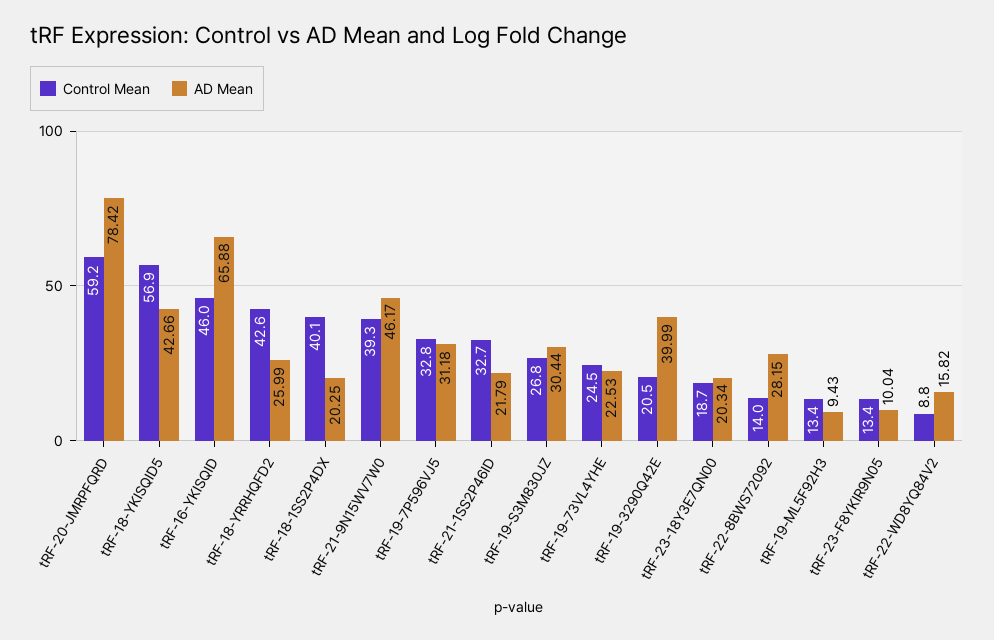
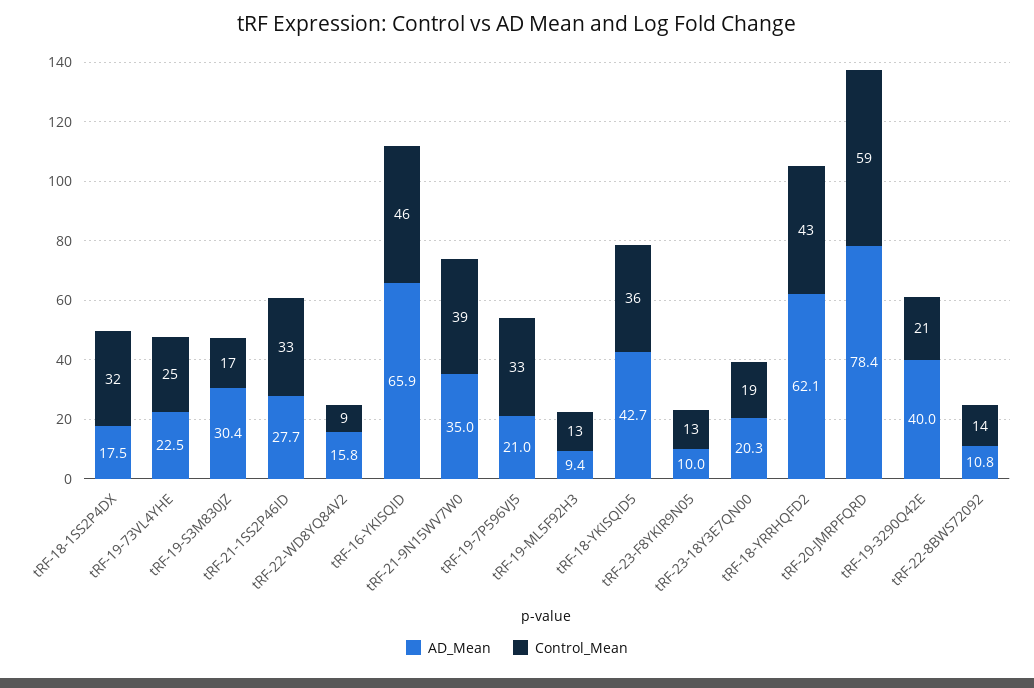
Control Mean, tRF-18-YKISQID5: 56.9 -> 36
AD Mean, tRF-18-YRRHQFD2: 25.99 -> 62.1
Control Mean, tRF-18-1SS2P4DX: 40.1 -> 32
AD Mean, tRF-18-1SS2P4DX: 20.25 -> 17.5
AD Mean, tRF-21-9N15WV7W0: 46.17 -> 35
AD Mean, tRF-19-7P596VJ5: 31.18 -> 21
AD Mean, tRF-21-1SS2P46ID: 21.79 -> 27.7
Control Mean, tRF-19-S3M830JZ: 26.8 -> 17
AD Mean, tRF-22-8BWS72092: 28.15 -> 10.8

